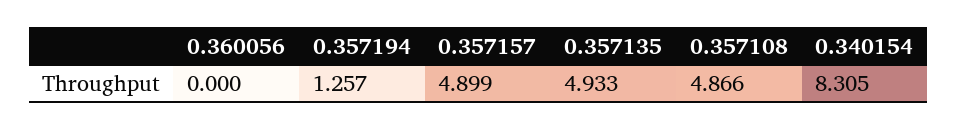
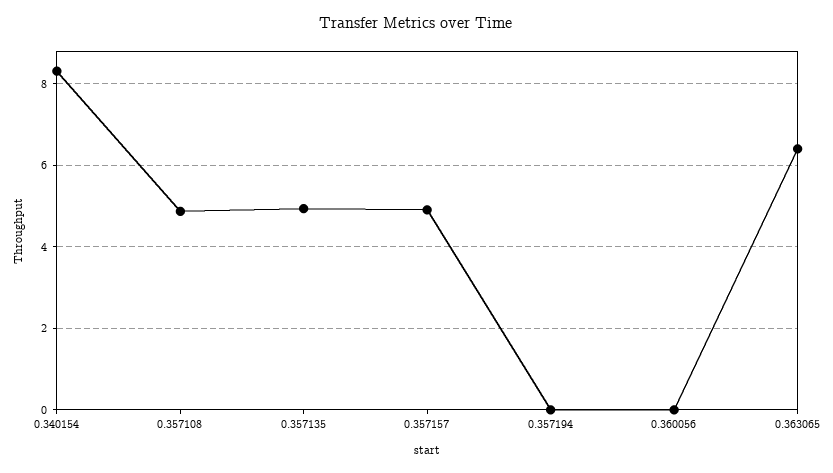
0.357194: 1.257 -> 0
0.363065: none -> 6.4

